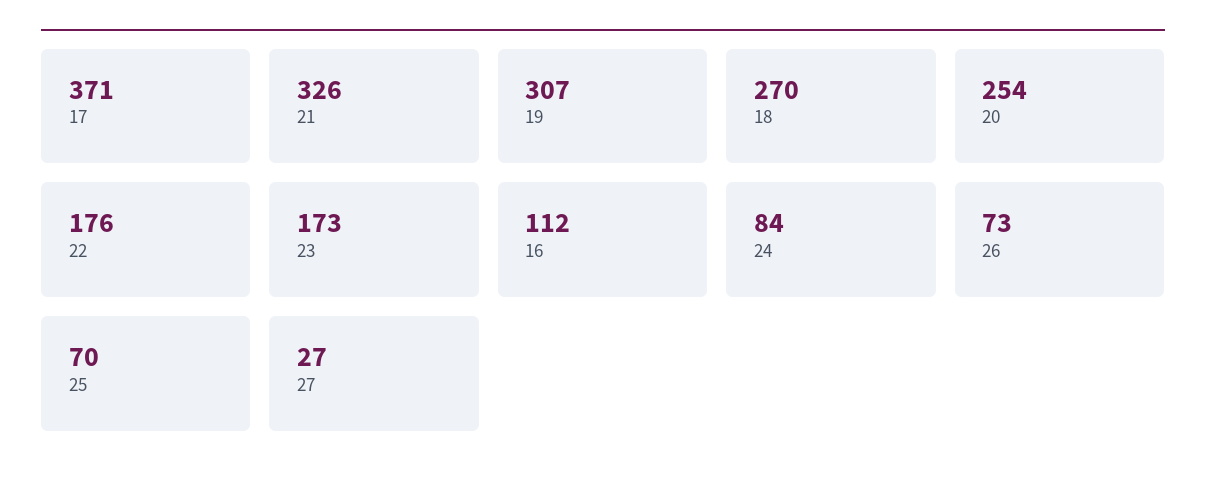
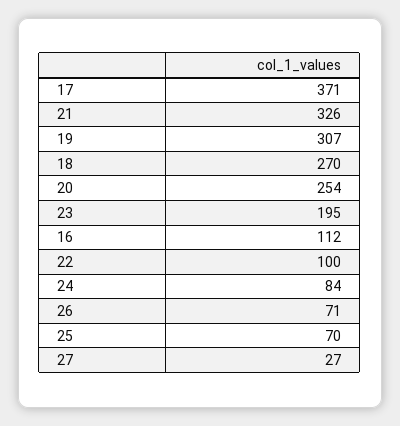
22: 176 -> 100
23: 173 -> 195
26: 73 -> 71

